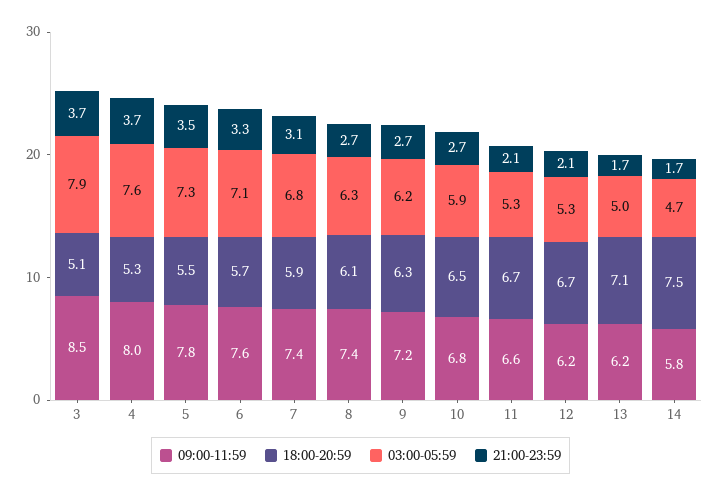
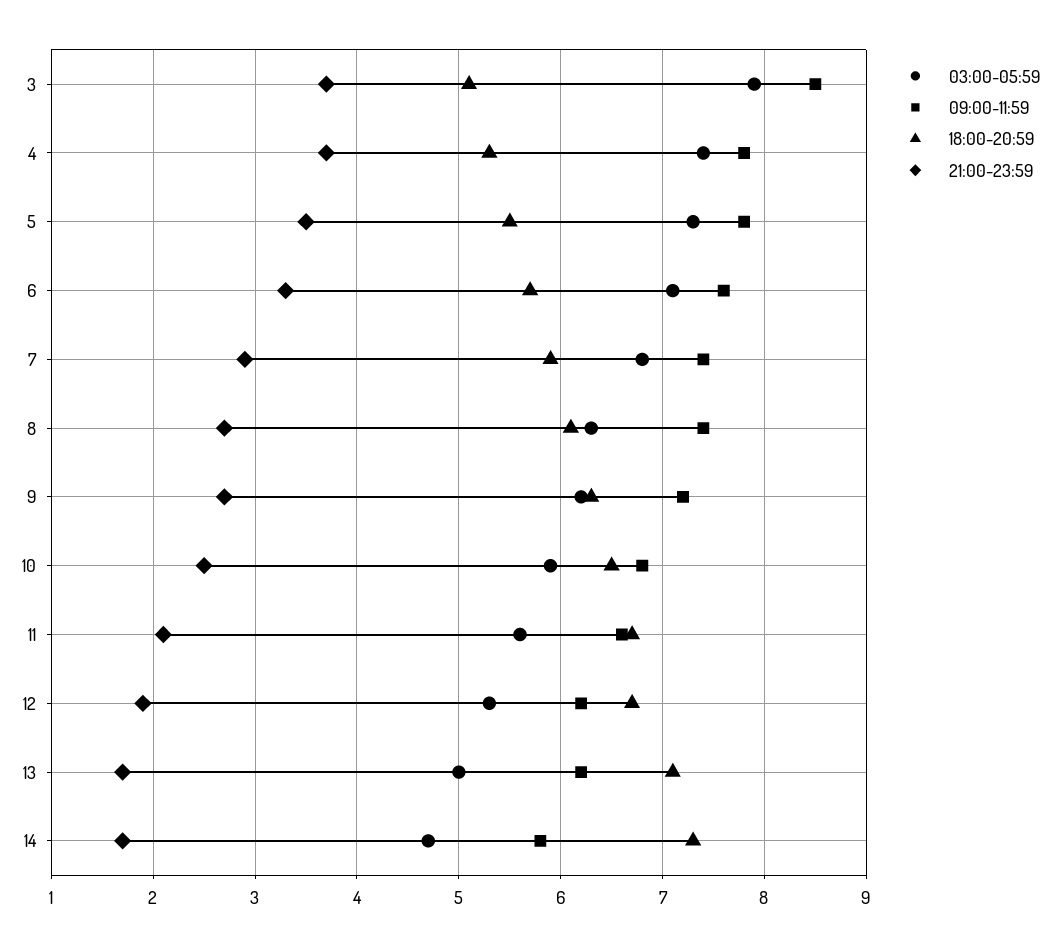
09:00-11:59, 4: 8 -> 7.8
03:00-05:59, 4: 7.6 -> 7.4
21:00-23:59, 7: 3.1 -> 2.9
21:00-23:59, 10: 2.7 -> 2.5
03:00-05:59, 11: 5.3 -> 5.6
21:00-23:59, 12: 2.1 -> 1.9
18:00-20:59, 14: 7.5 -> 7.3

